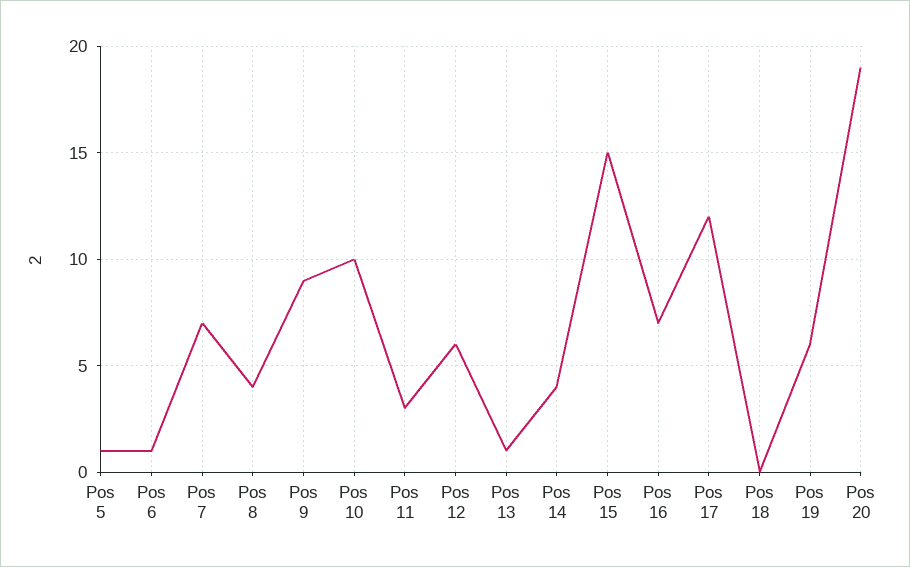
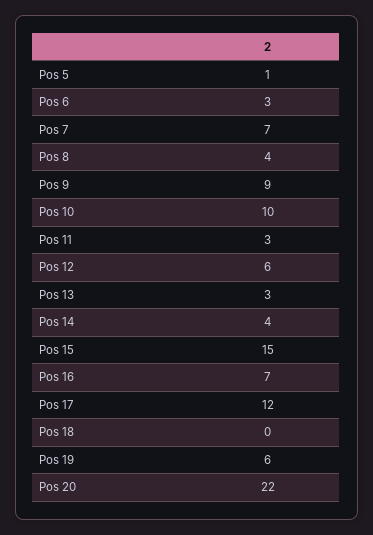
Pos 6: 1 -> 3
Pos 13: 1 -> 3
Pos 20: 19 -> 22

